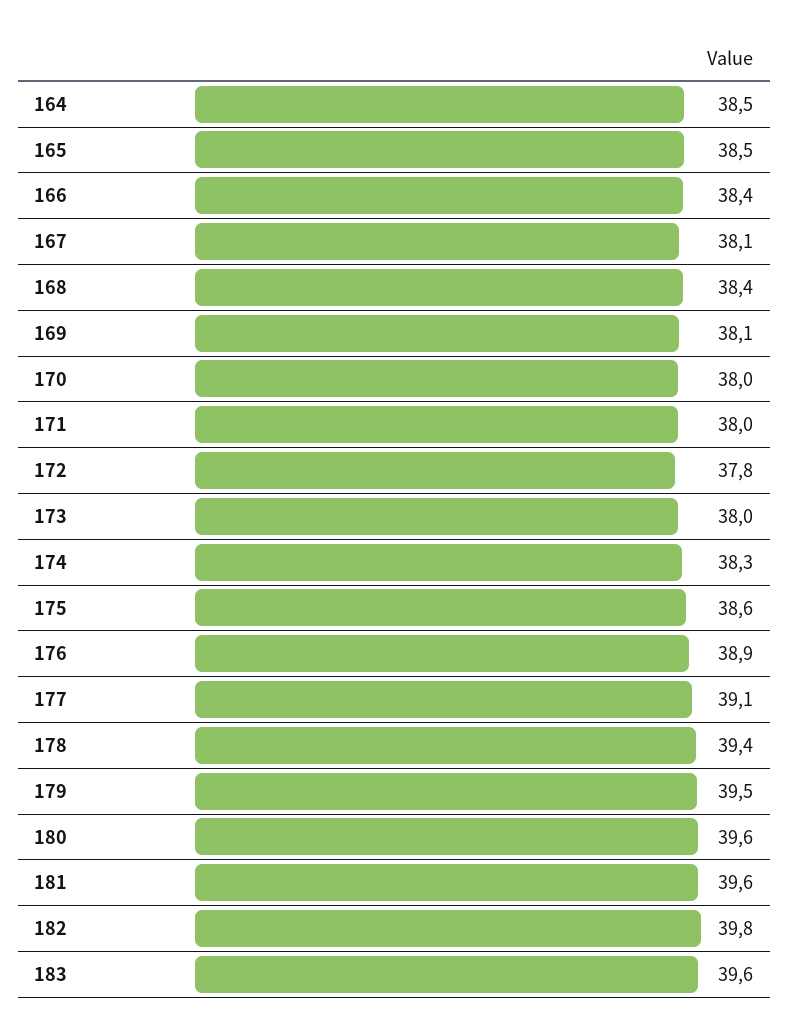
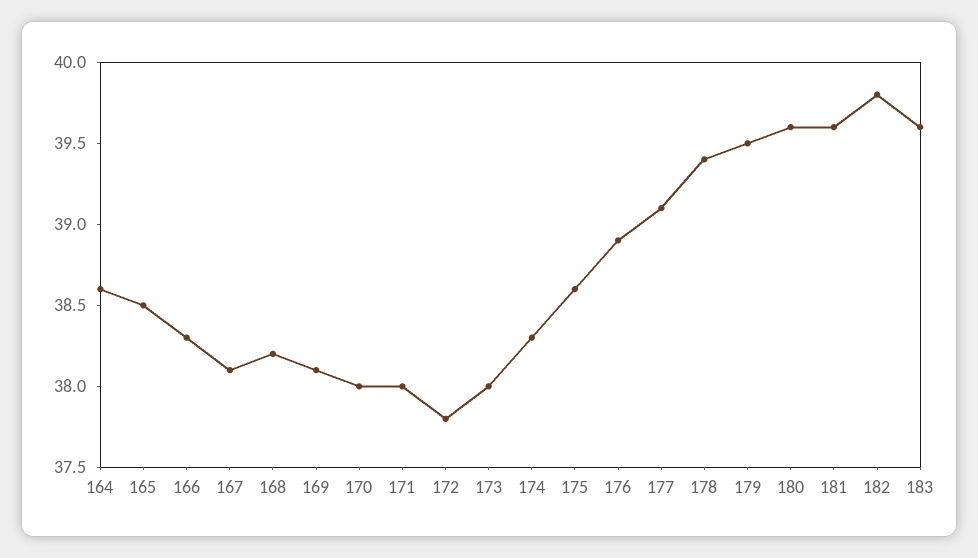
164: 38.5 -> 38.6
166: 38.4 -> 38.3
168: 38.4 -> 38.2

